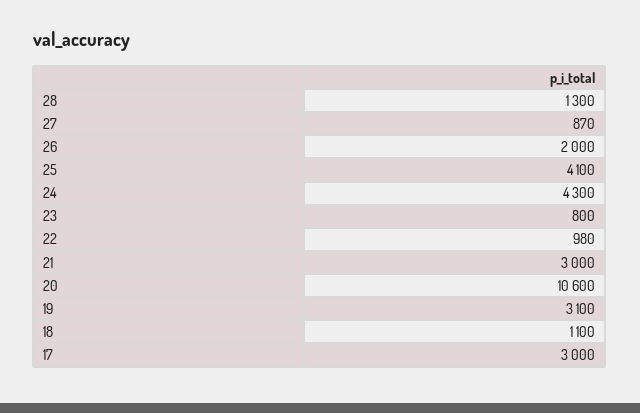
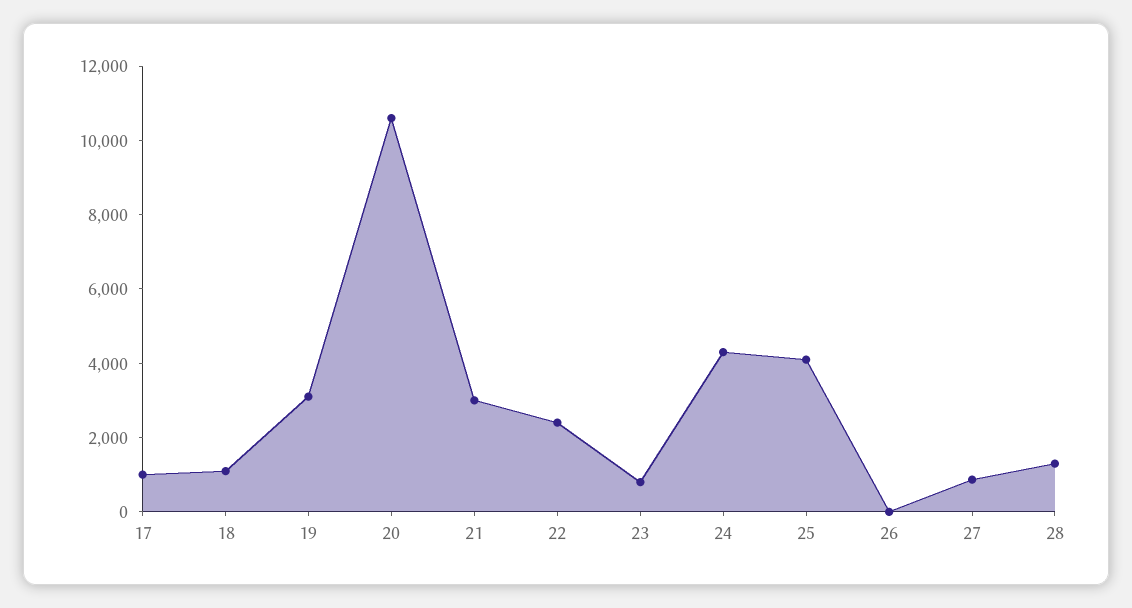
26: 2000 -> 0
22: 980 -> 2500
17: 3000 -> 1000

